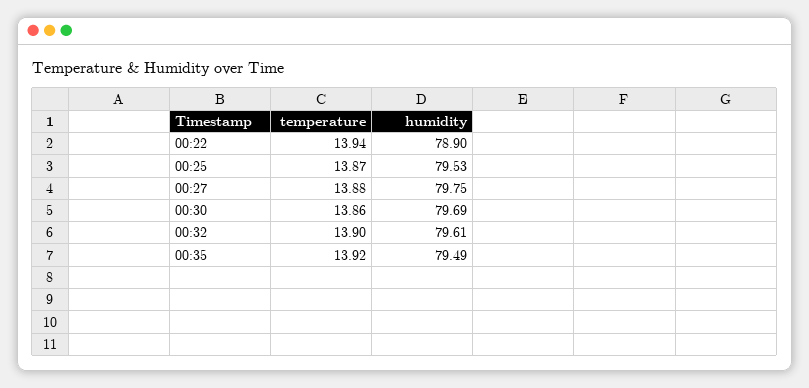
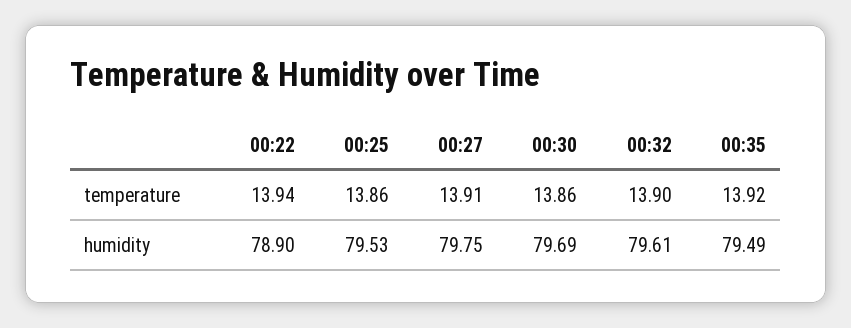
temperature, 00:25: 13.87 -> 13.86
temperature, 00:27: 13.88 -> 13.91

